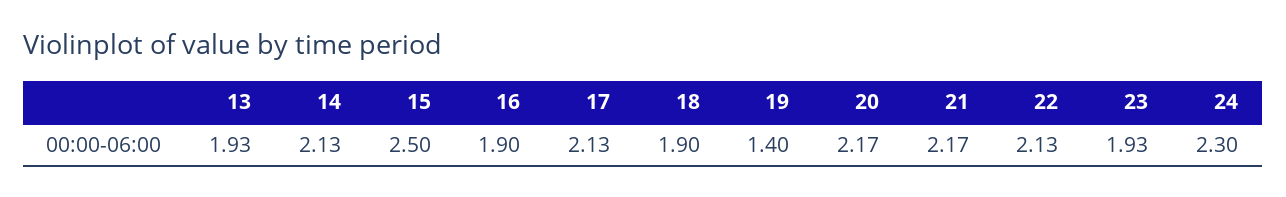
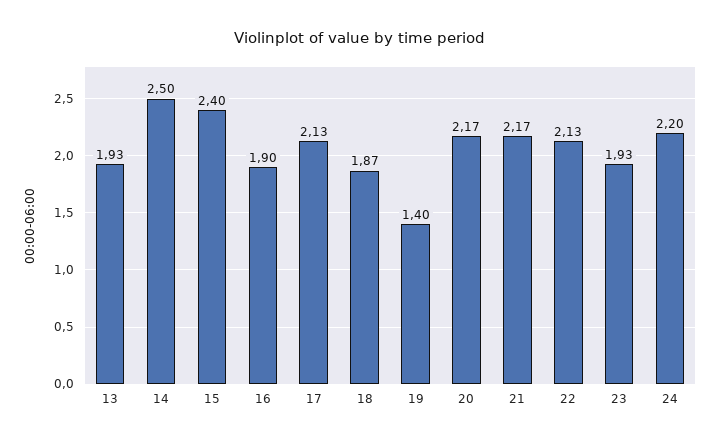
14: 2.13 -> 2.5
15: 2.5 -> 2.4
18: 1.9 -> 1.87
24: 2.3 -> 2.2

